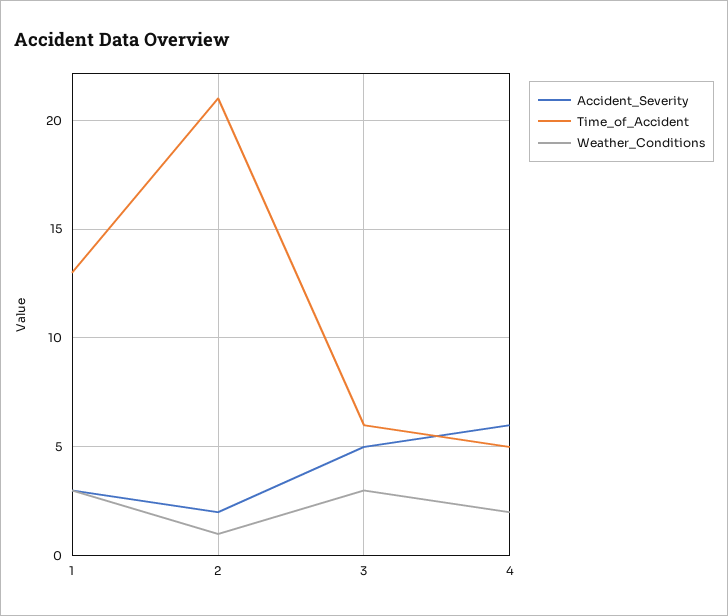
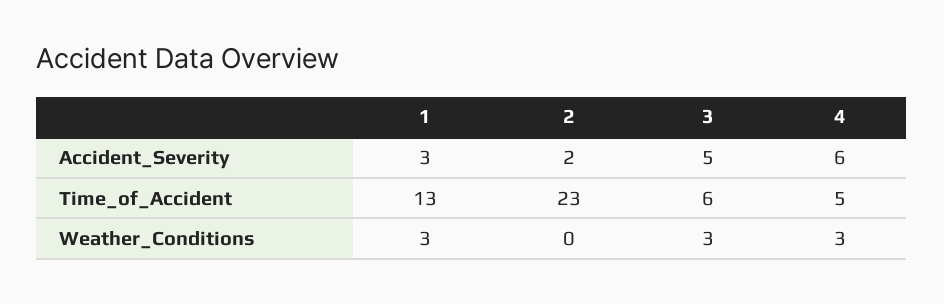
Time_of_Accident, 2: 21 -> 23
Weather_Conditions, 2: 1 -> 0
Weather_Conditions, 4: 2 -> 3

